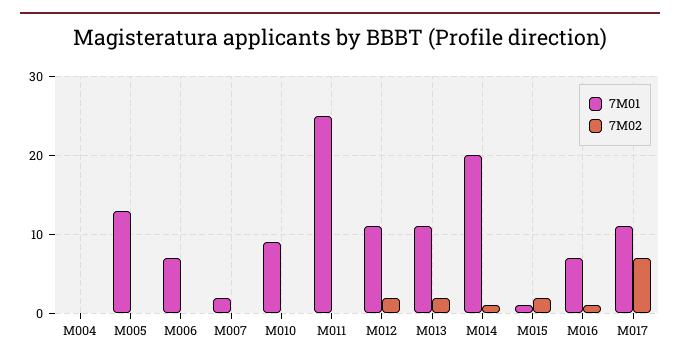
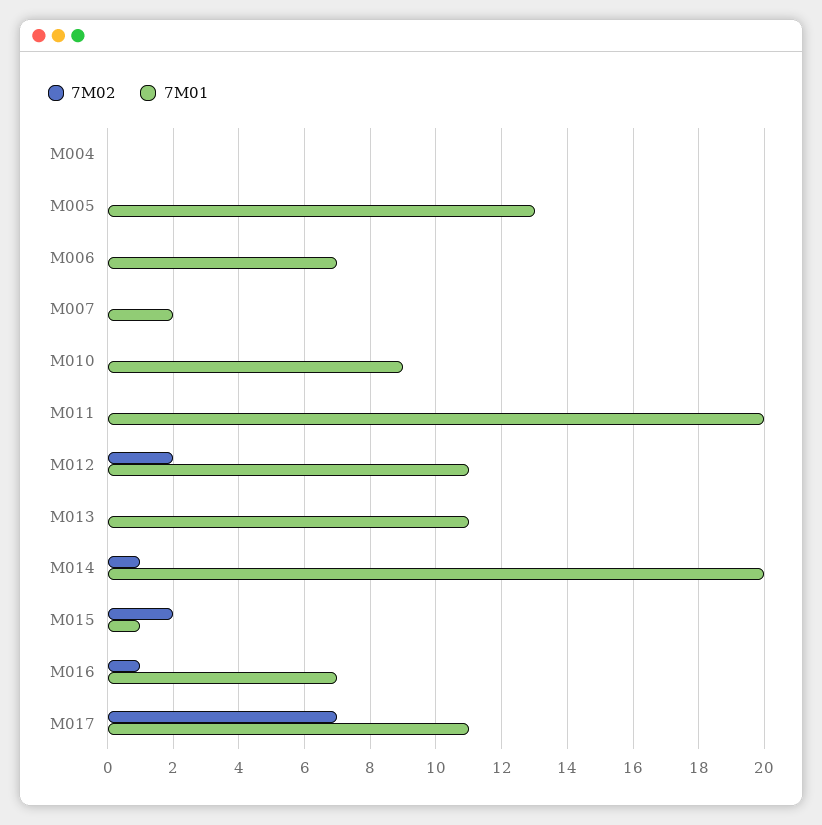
7M01, M011: 25 -> 20
7M02, M013: 2 -> 0

